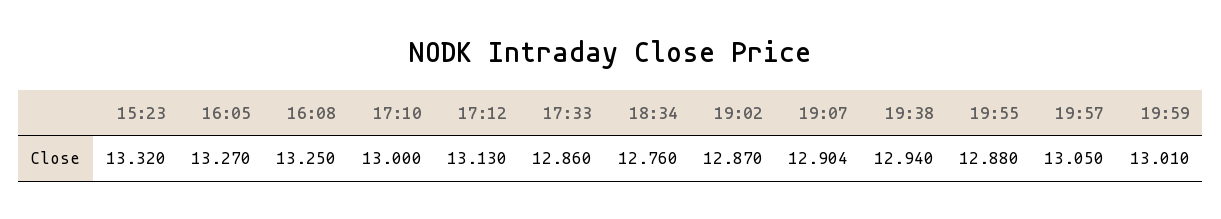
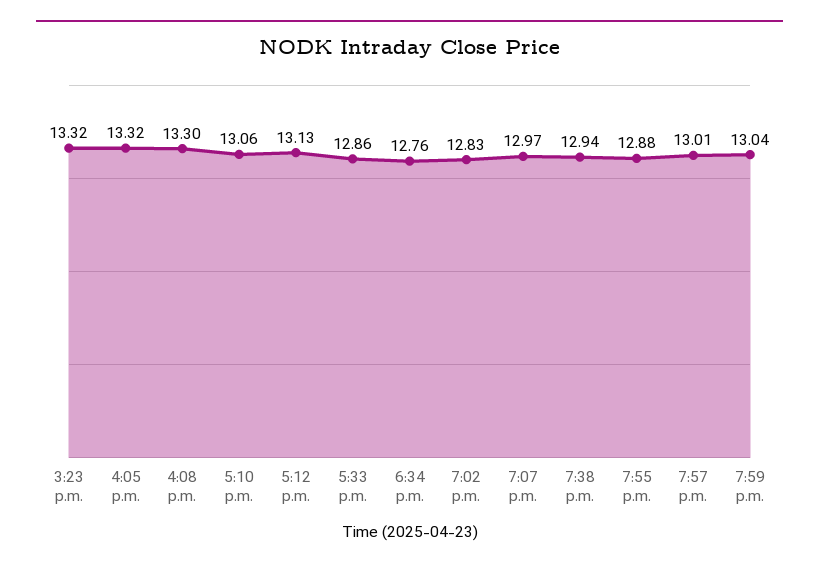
16:05: 13.27 -> 13.32
16:08: 13.25 -> 13.3
17:10: 13 -> 13.06
19:02: 12.87 -> 12.83
19:07: 12.904 -> 12.97
19:57: 13.05 -> 13.01
19:59: 13.01 -> 13.04

